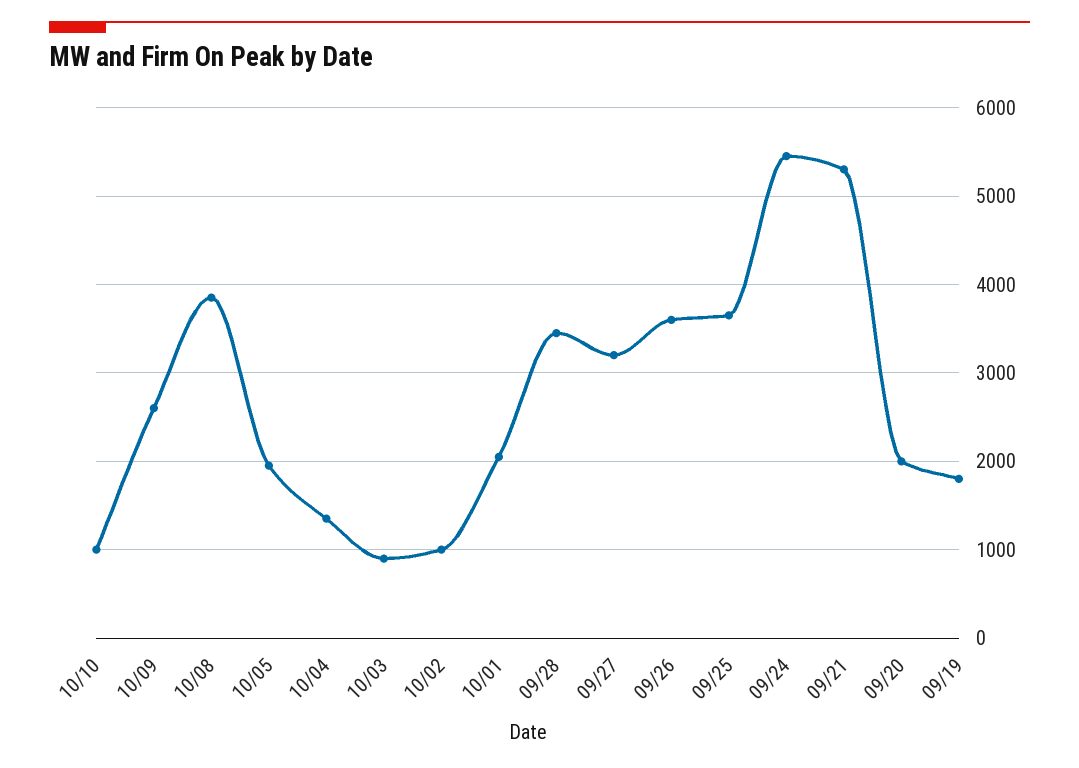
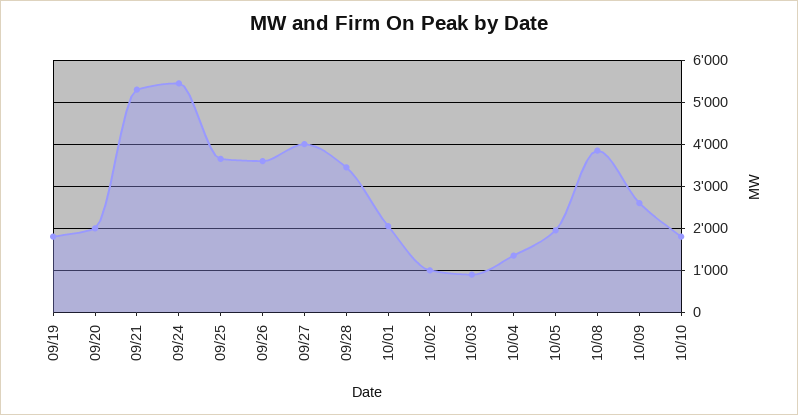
10/10: 1000 -> 1800
09/27: 3200 -> 4000

